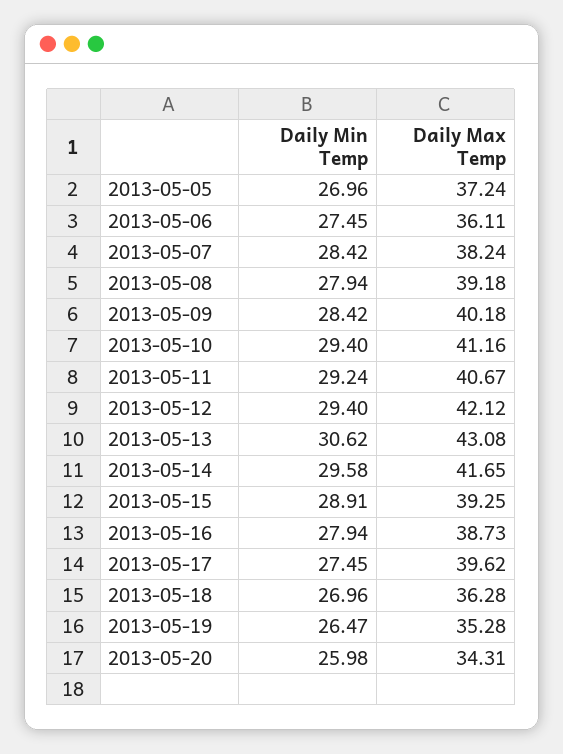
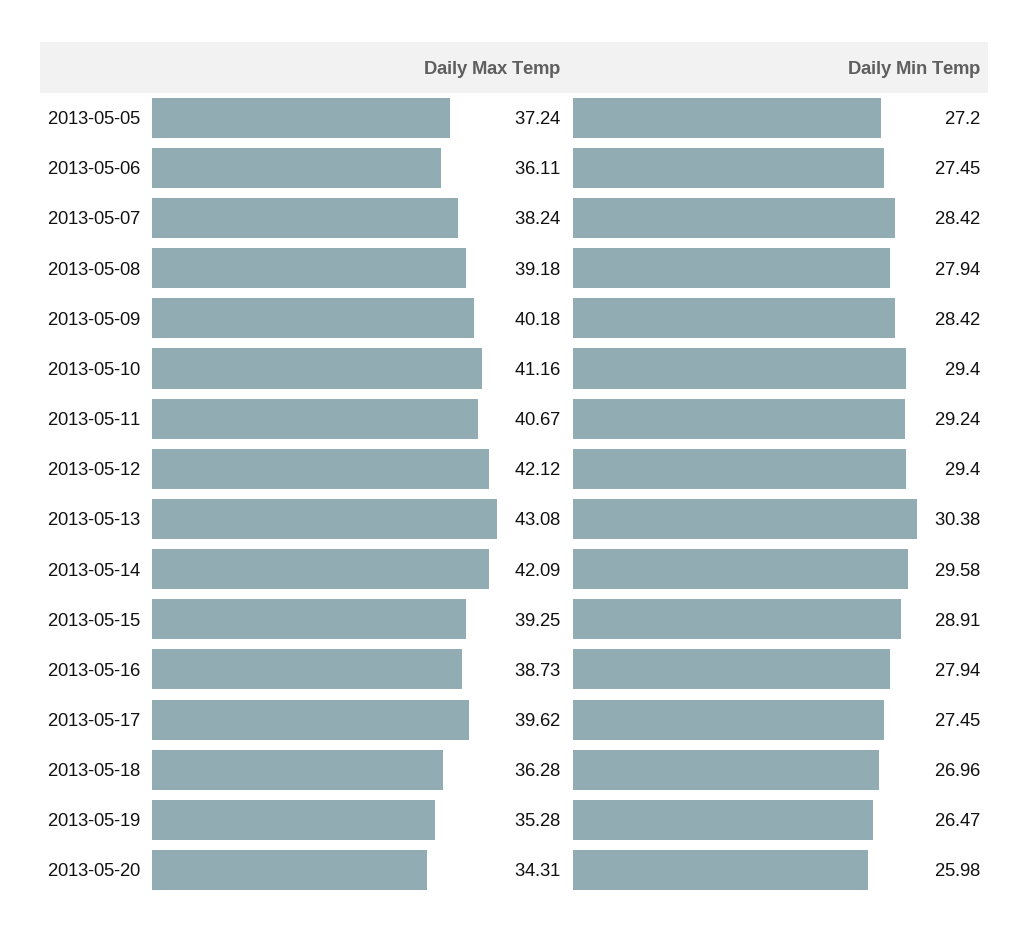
Daily Min Temp, 2013-05-05: 26.96 -> 27.2
Daily Min Temp, 2013-05-13: 30.62 -> 30.38
Daily Max Temp, 2013-05-14: 41.65 -> 42.09

